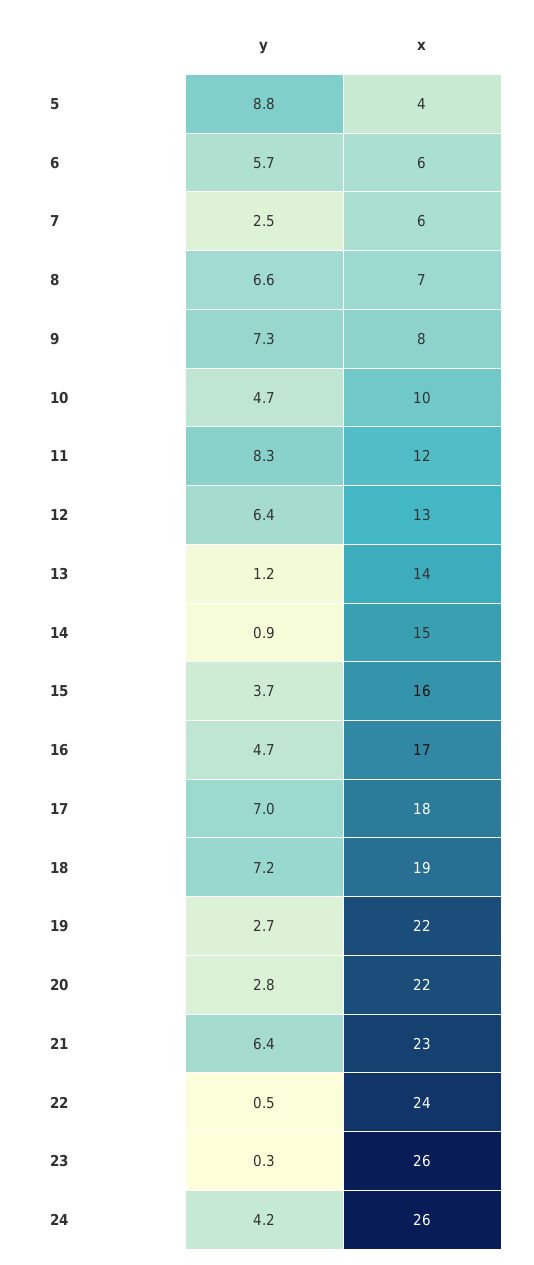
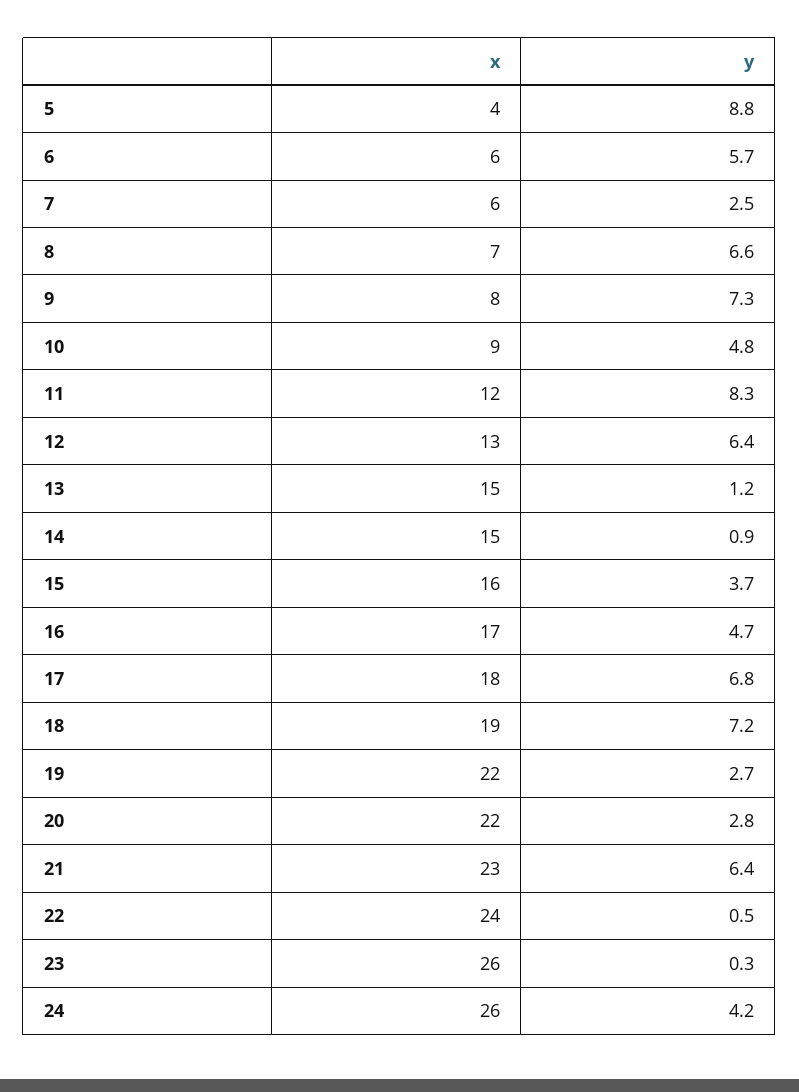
y, 10: 4.7 -> 4.8
x, 10: 10 -> 9
x, 13: 14 -> 15
y, 17: 7 -> 6.8

